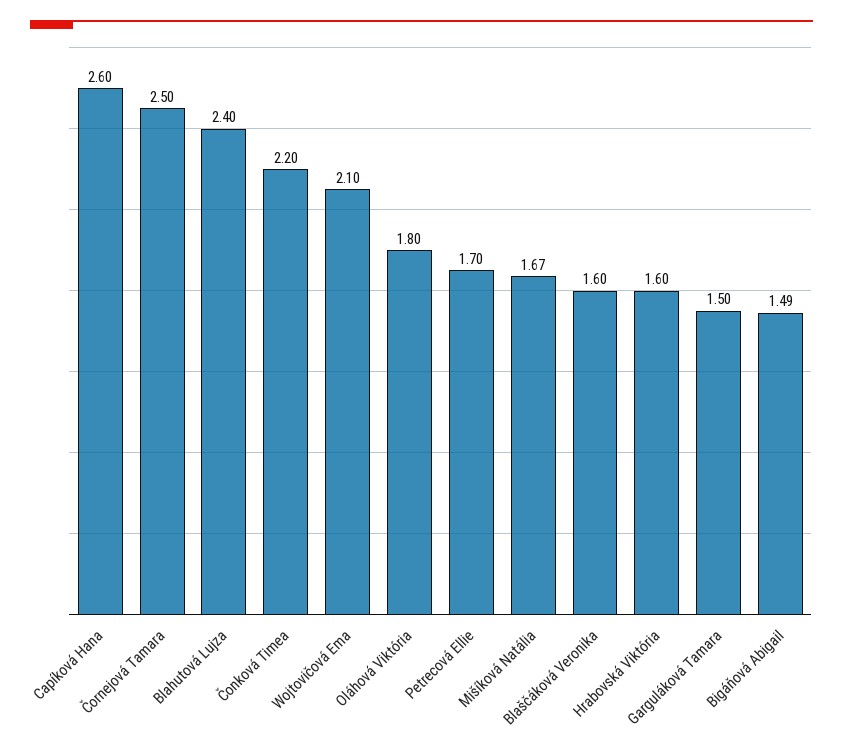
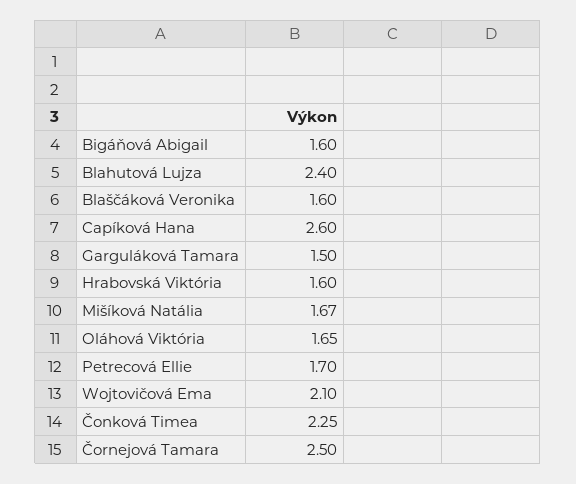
Čonková Timea: 2.2 -> 2.25
Oláhová Viktória: 1.8 -> 1.65
Bigáňová Abigail: 1.49 -> 1.6

